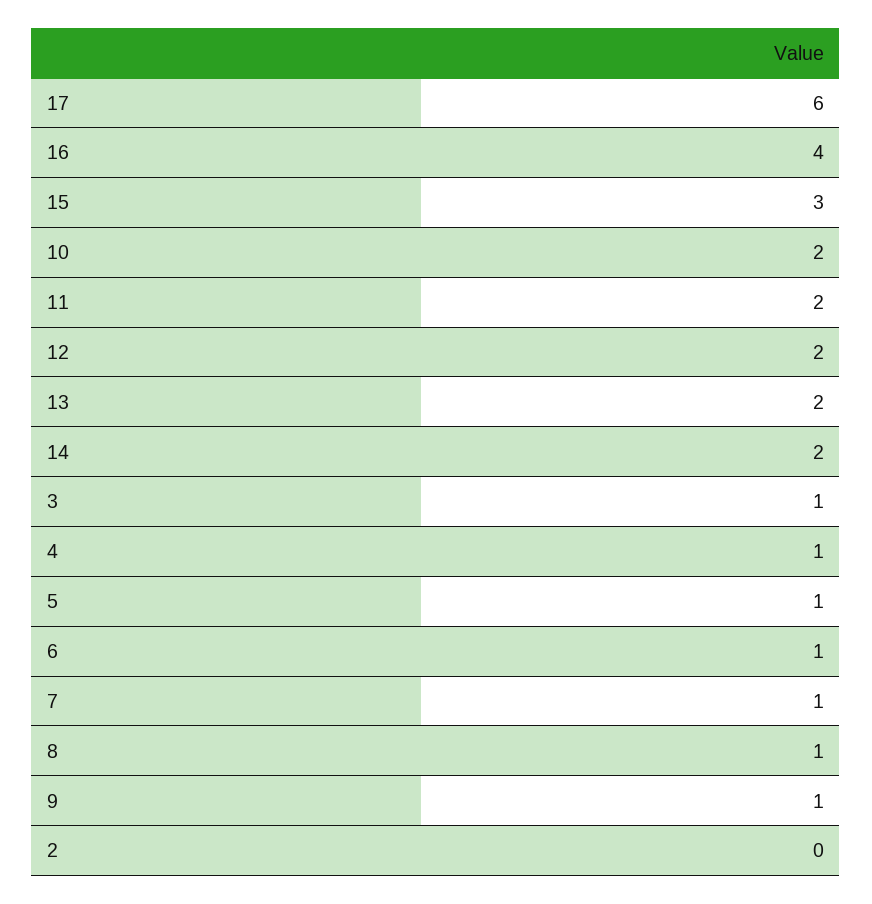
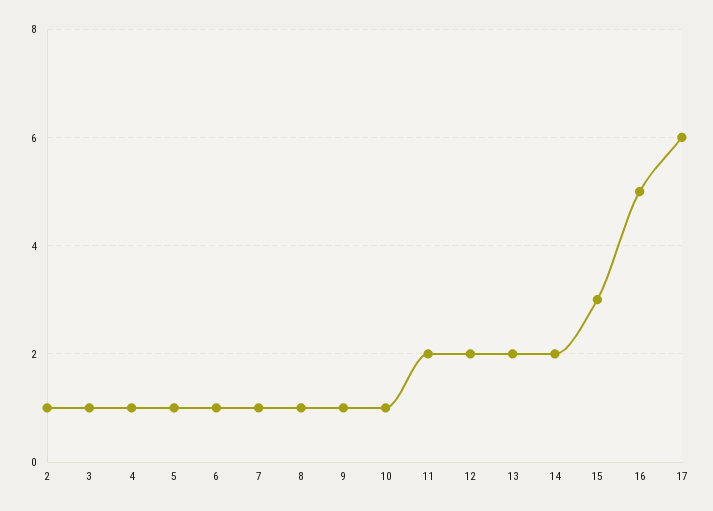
16: 4 -> 5
10: 2 -> 1
2: 0 -> 1

